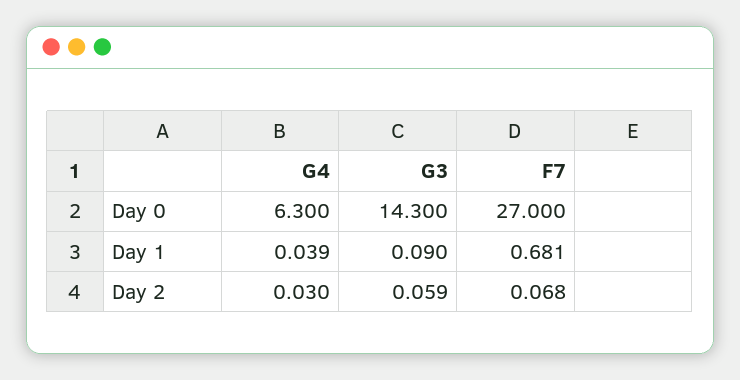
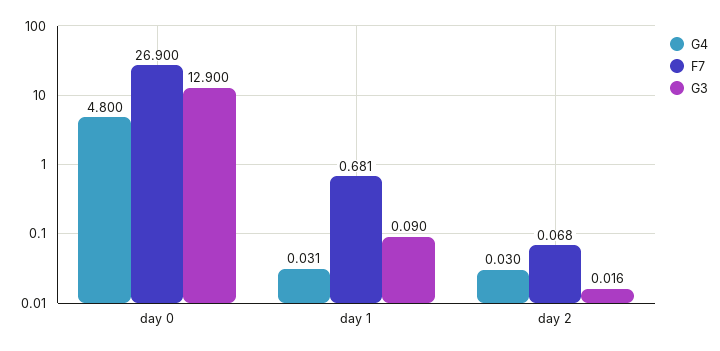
G4, Day 0: 6.3 -> 4.8
G3, Day 0: 14.3 -> 12.9
F7, Day 0: 27 -> 26.9
G4, Day 1: 0.039 -> 0.031
G3, Day 2: 0.059 -> 0.016

